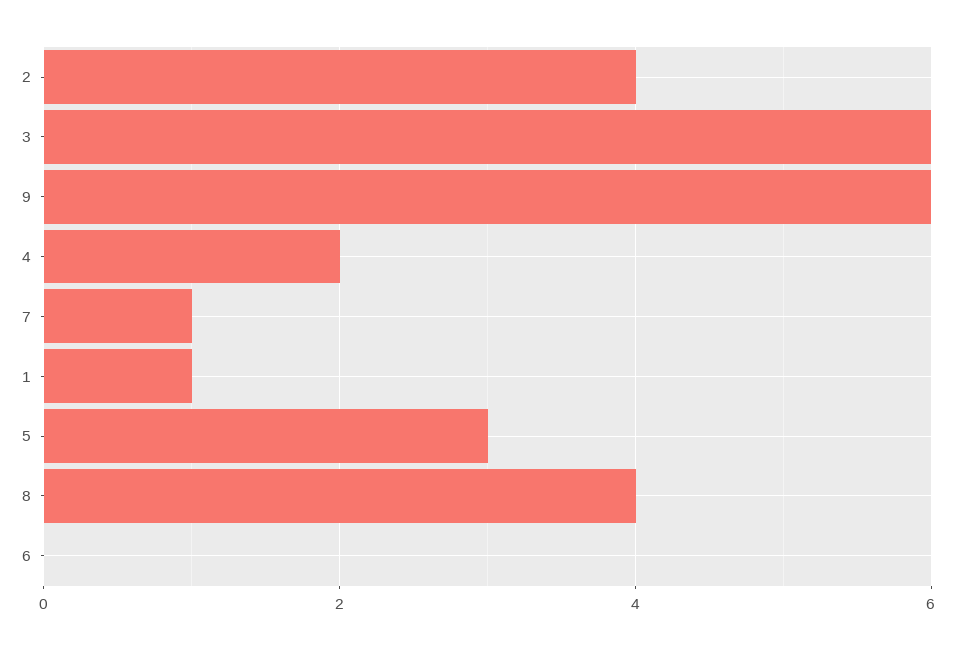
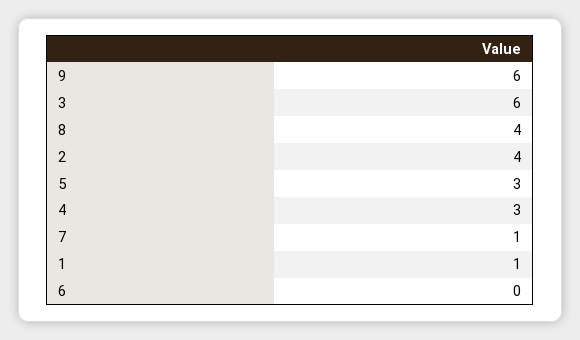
4: 2 -> 3

